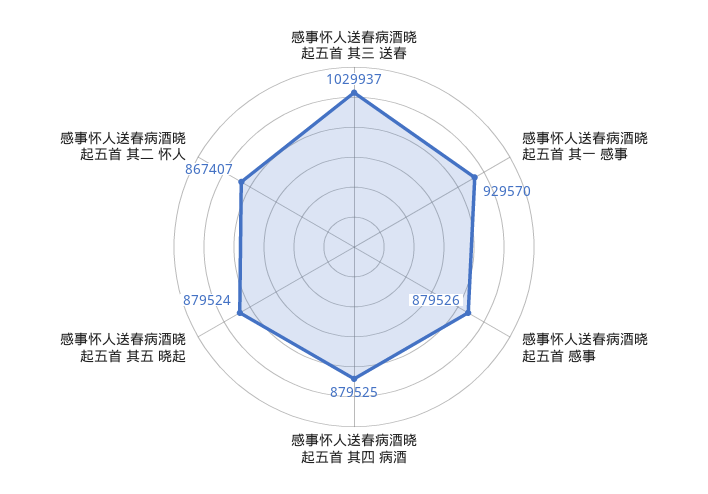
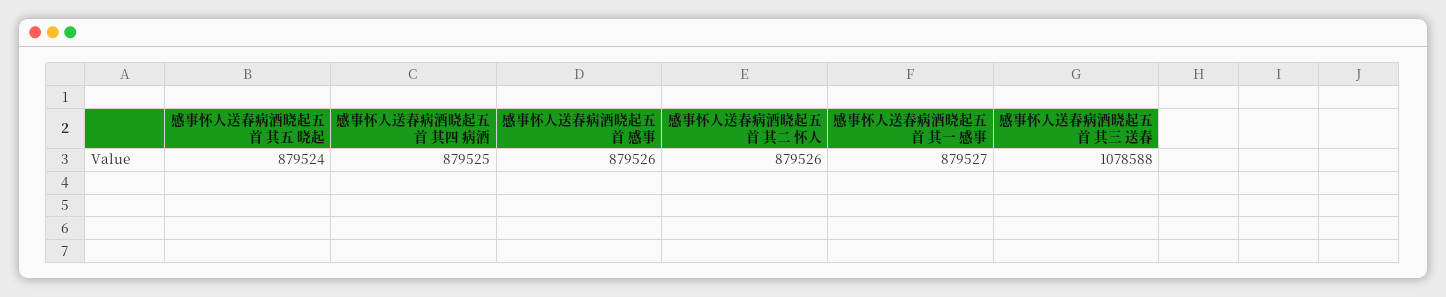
感事怀人送春病酒晓起五首 其三 送春: 1029937 -> 1078588
感事怀人送春病酒晓起五首 其一 感事: 929570 -> 879527
感事怀人送春病酒晓起五首 其二 怀人: 867407 -> 879526

